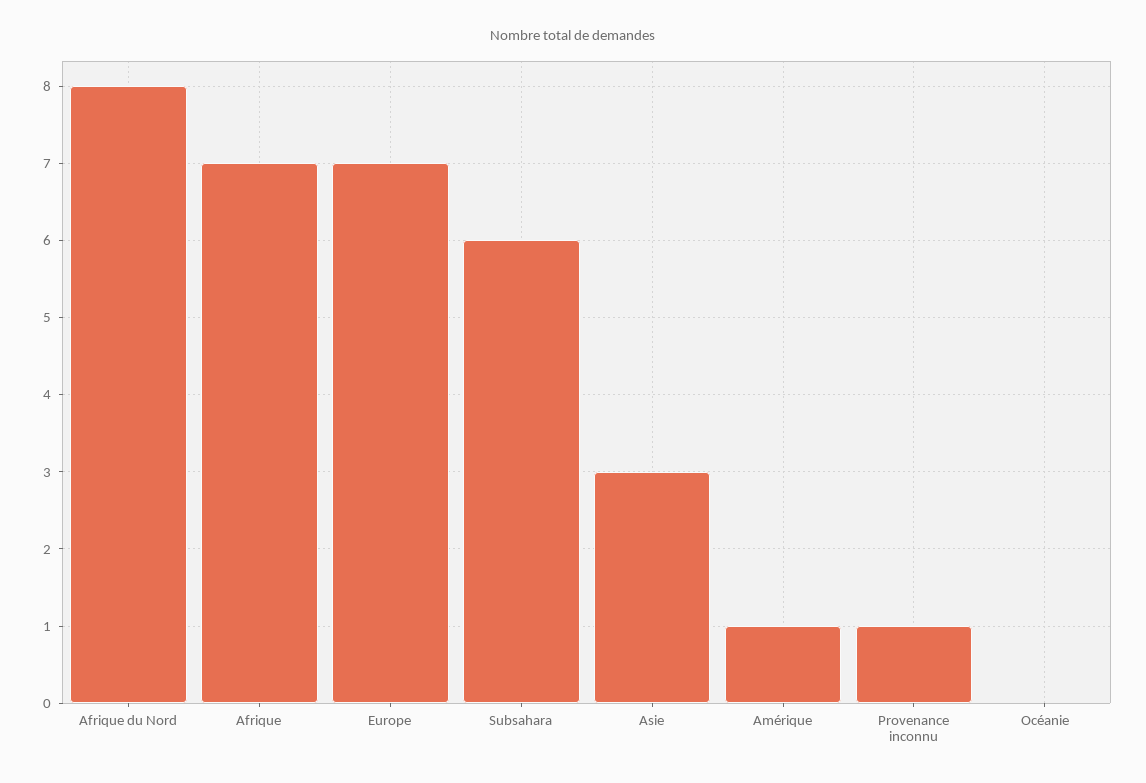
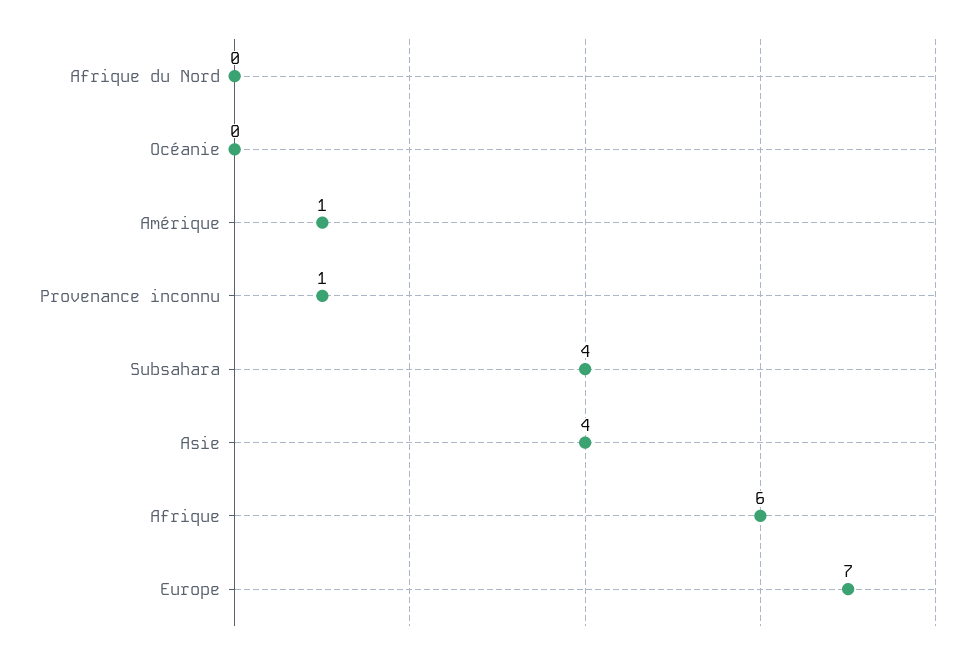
Afrique du Nord: 8 -> 0
Afrique: 7 -> 6
Subsahara: 6 -> 4
Asie: 3 -> 4

